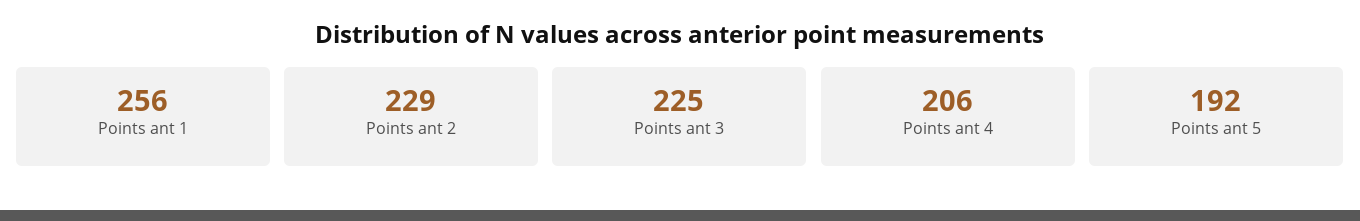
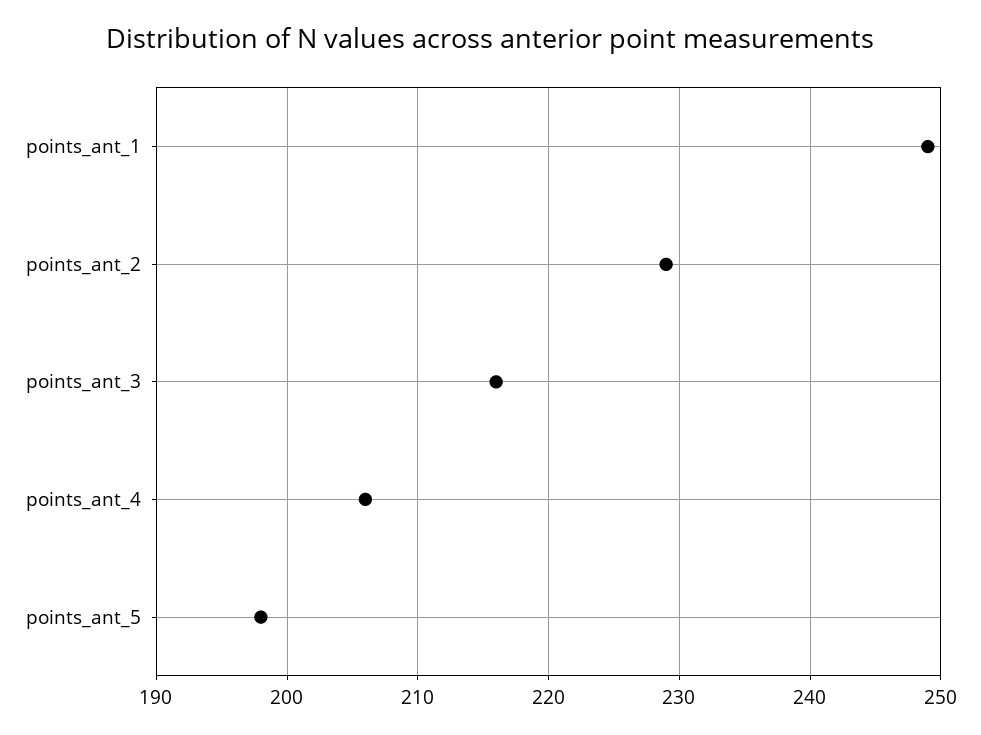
Points ant 1: 256 -> 249
Points ant 3: 225 -> 216
Points ant 5: 192 -> 198

